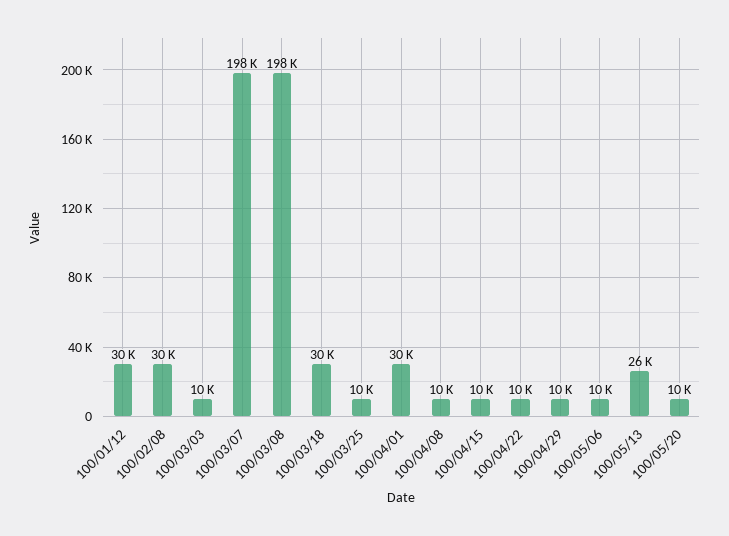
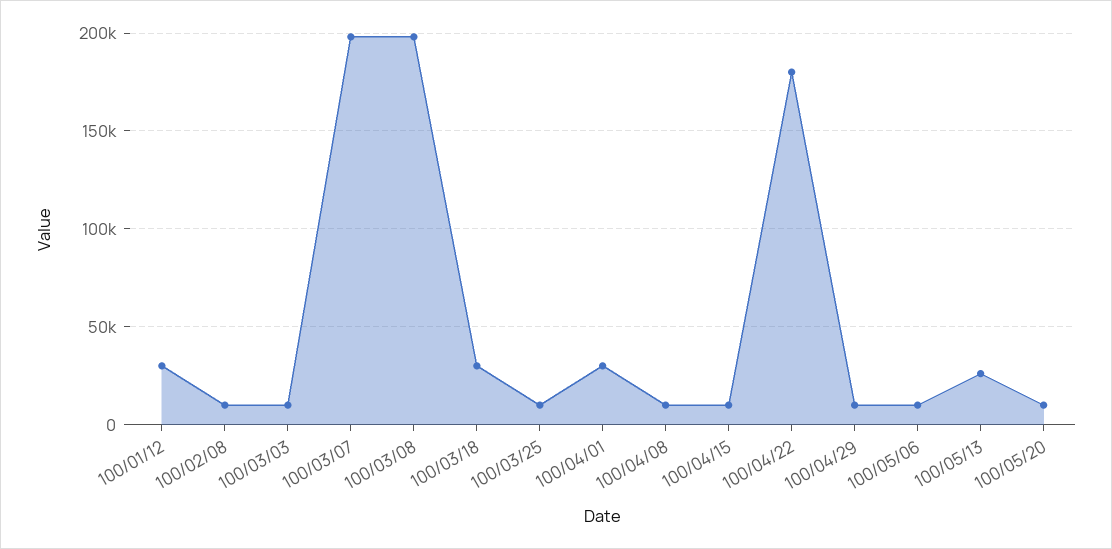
100/02/08: 30000 -> 10000
100/04/22: 10000 -> 180000

